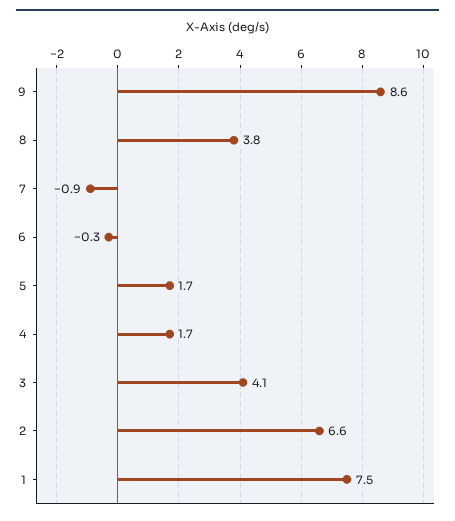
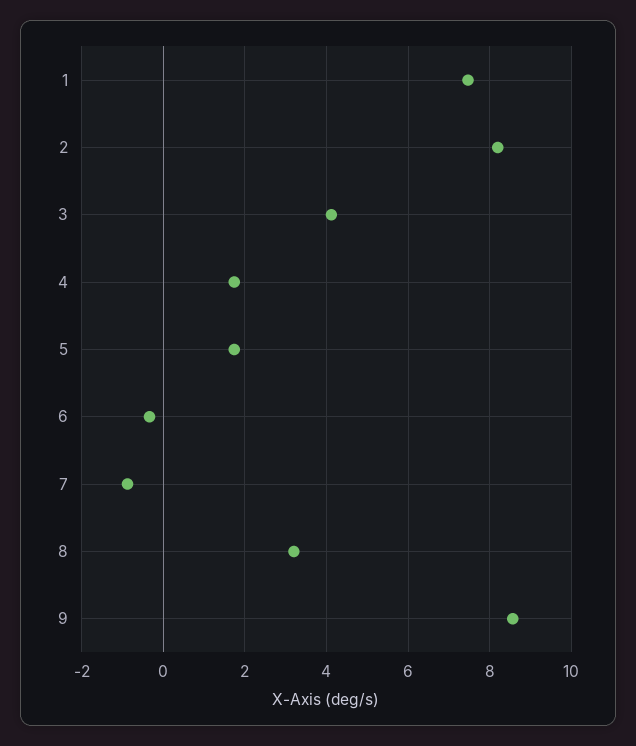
8: 3.8 -> 3.2
2: 6.6 -> 8.2

